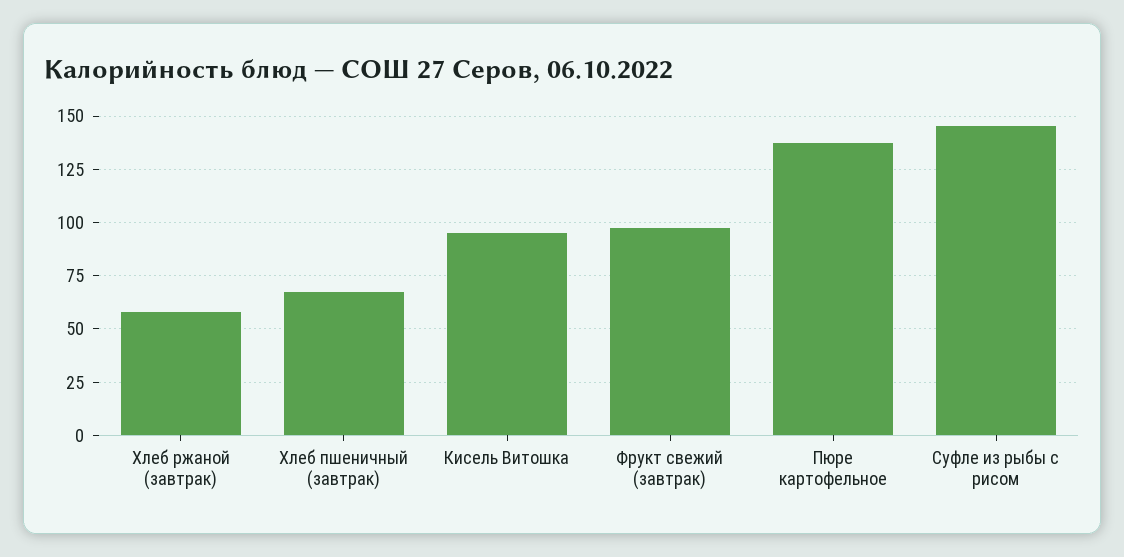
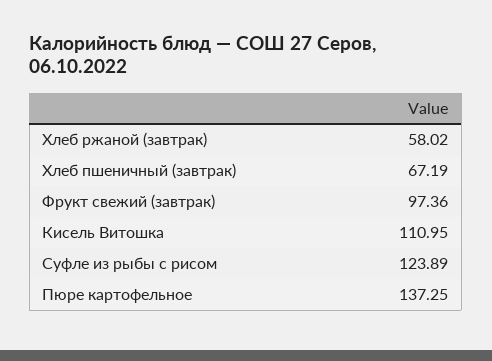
Кисель Витошка: 95 -> 110.95
Суфле из рыбы с рисом: 145 -> 123.89

